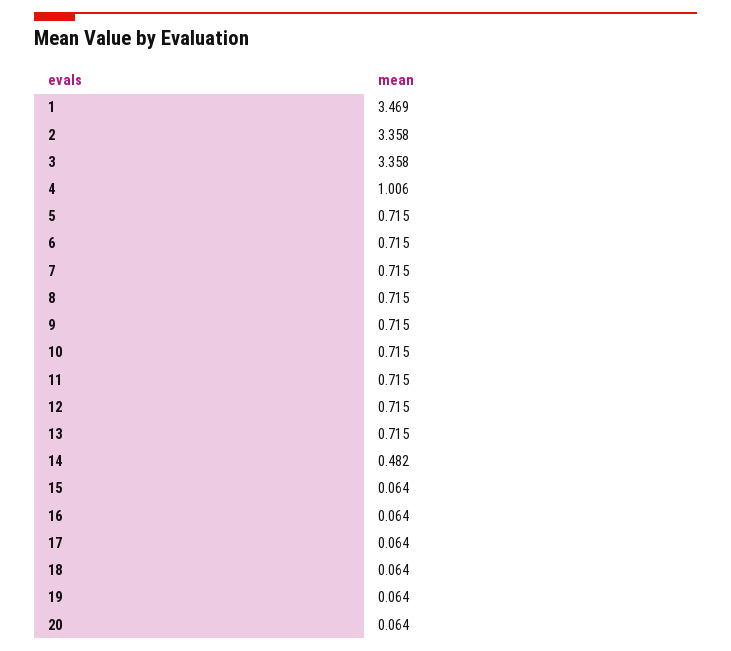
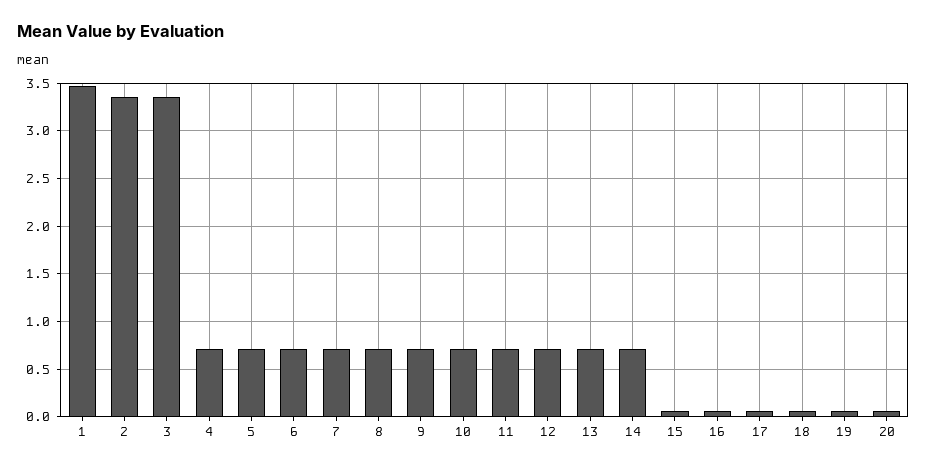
4: 1.006 -> 0.7
14: 0.482 -> 0.7

